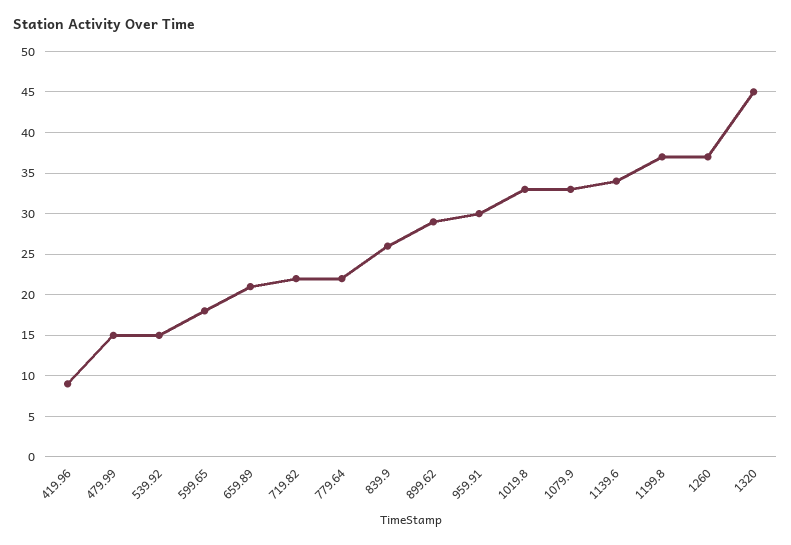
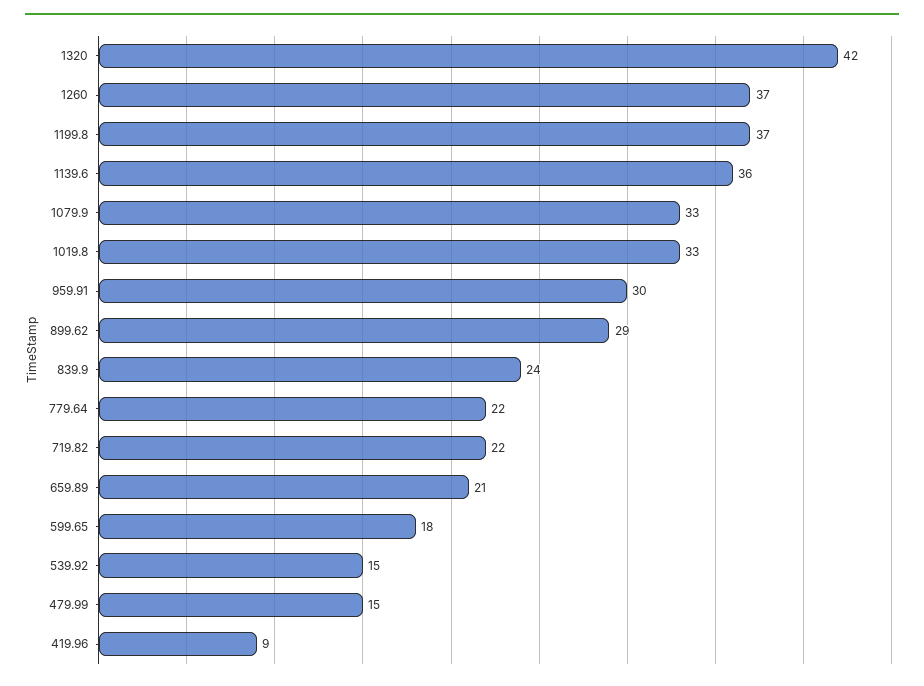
839.9: 26 -> 24
1139.6: 34 -> 36
1320: 45 -> 42

